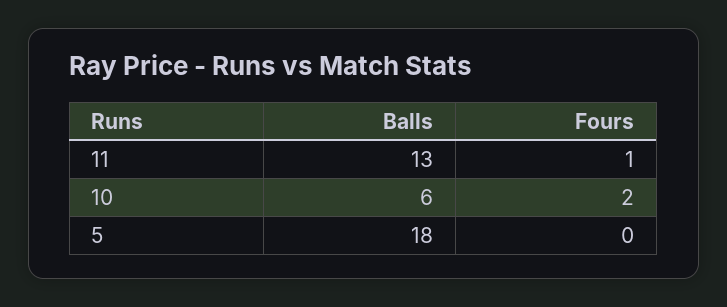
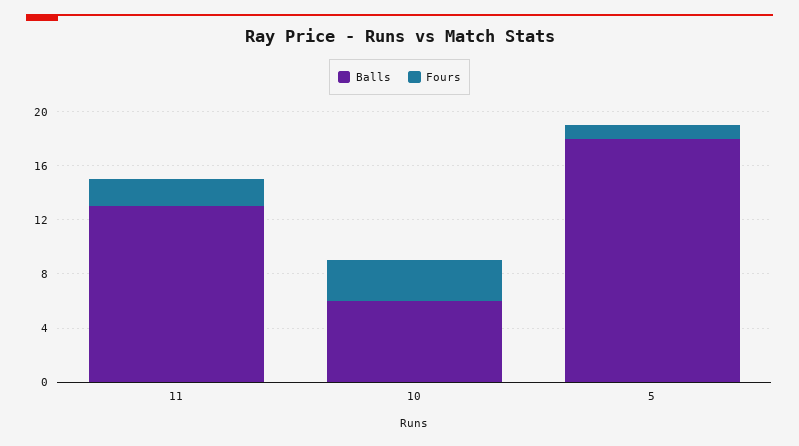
Fours, 11: 1 -> 2
Fours, 10: 2 -> 3
Fours, 5: 0 -> 1

